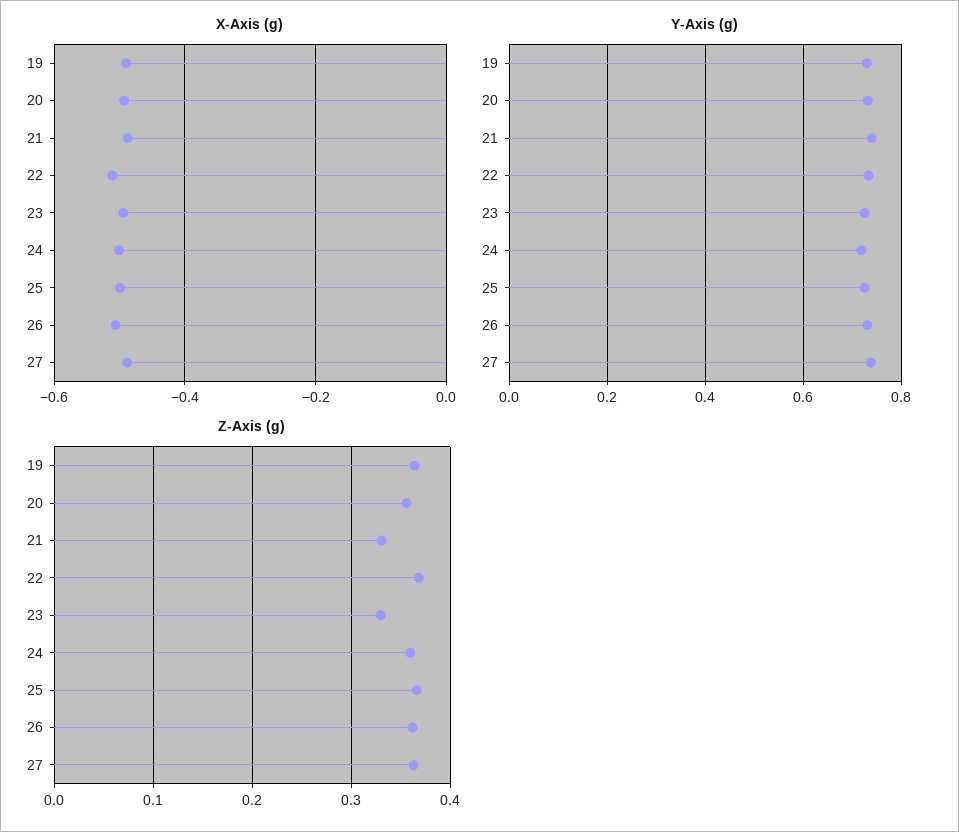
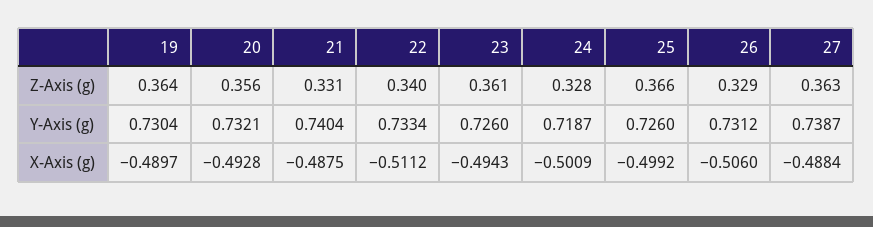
Z-Axis (g), 22: 0.37 -> 0.34
Z-Axis (g), 23: 0.33 -> 0.361
Z-Axis (g), 24: 0.36 -> 0.328
Z-Axis (g), 26: 0.36 -> 0.329

